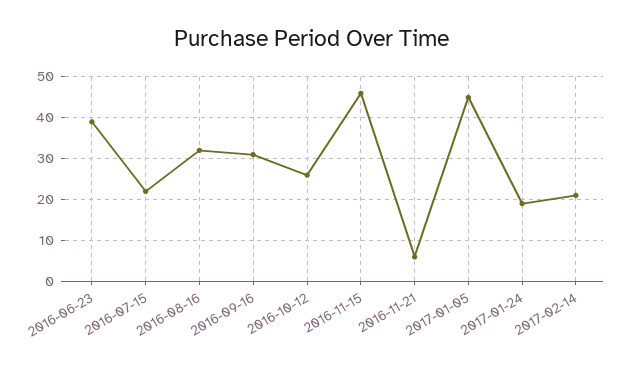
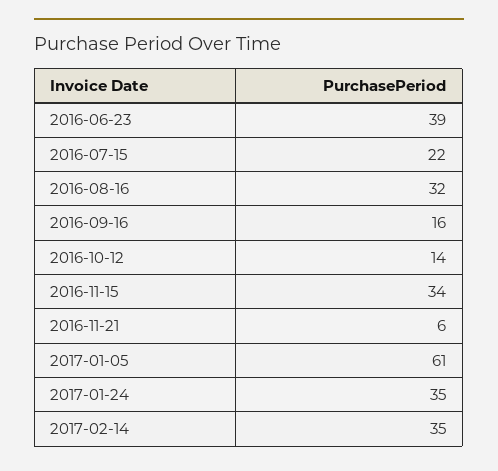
2016-09-16: 30 -> 16
2016-10-12: 25 -> 14
2016-11-15: 45 -> 34
2017-01-05: 45 -> 61
2017-01-24: 20 -> 35
2017-02-14: 20 -> 35

